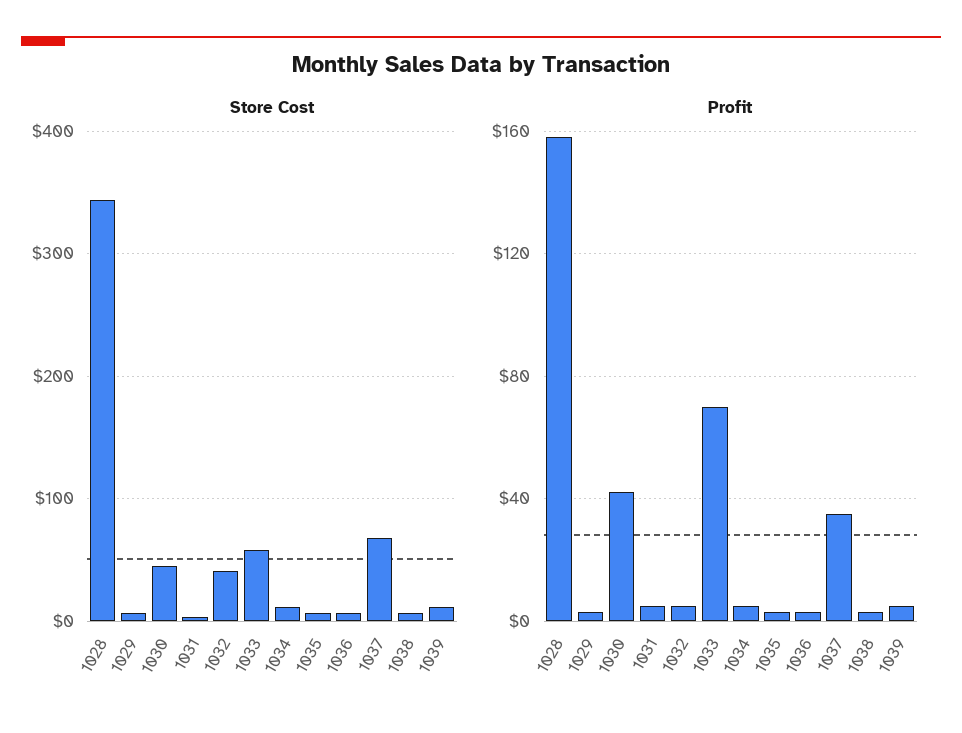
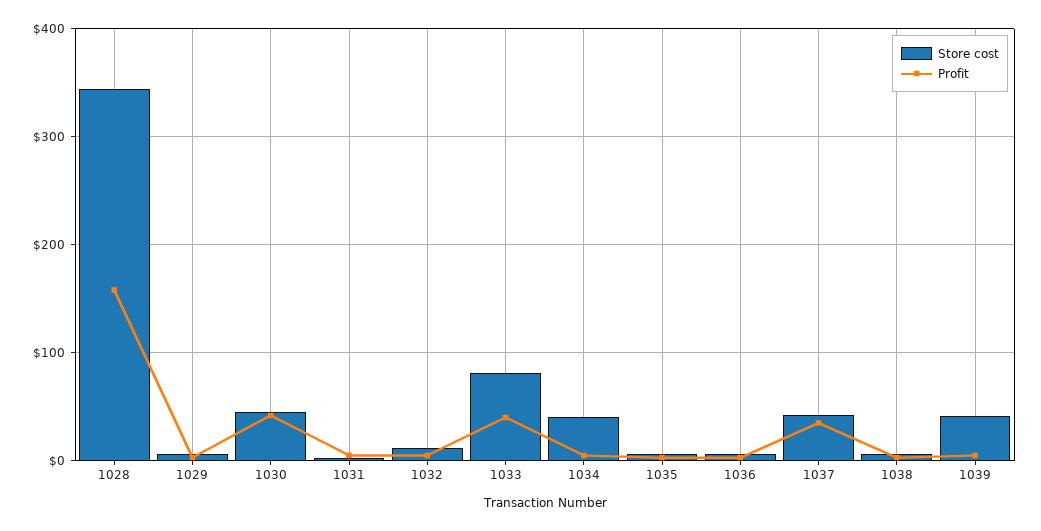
Store Cost, 1032: 40 -> 10
Store Cost, 1033: 60 -> 80
Store Cost, 1034: 10 -> 40
Store Cost, 1037: 70 -> 40
Store Cost, 1039: 10 -> 40
Profit, 1033: 70 -> 40

